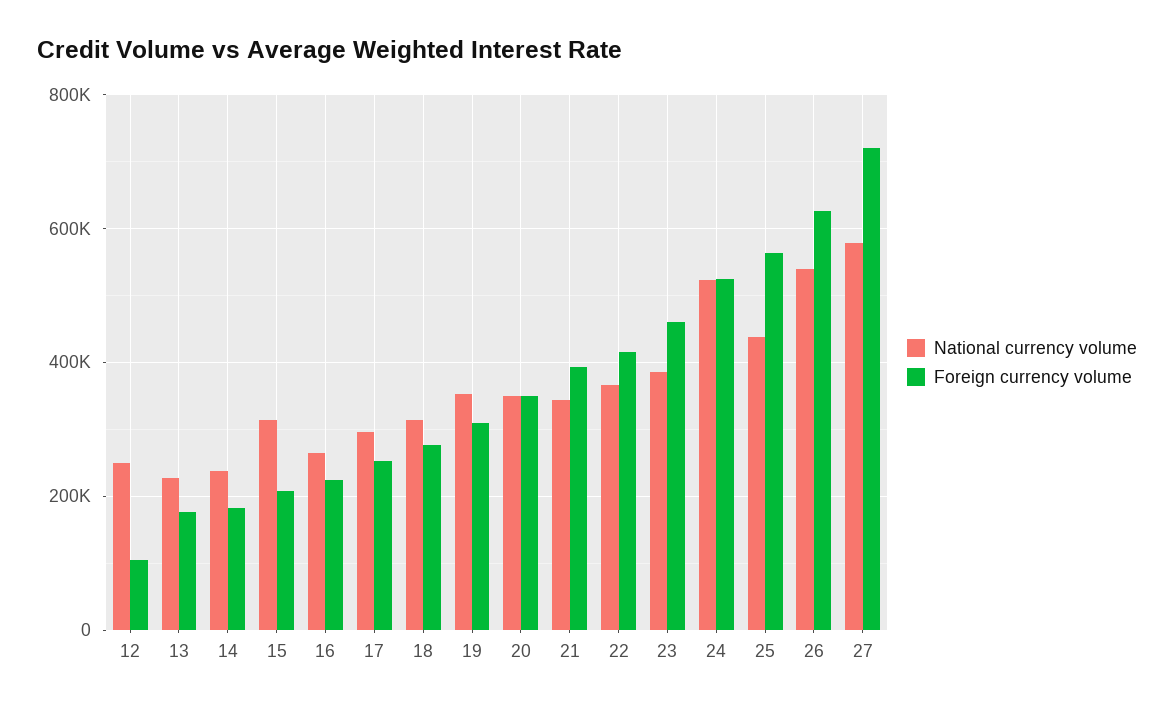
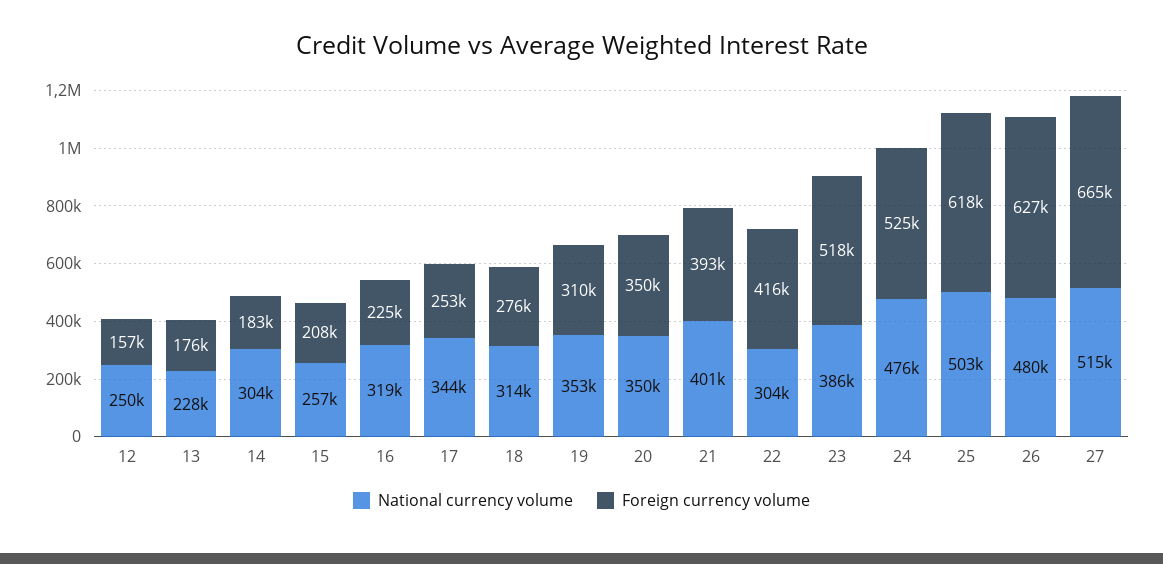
Foreign currency volume, 12: 100000 -> 157000
National currency volume, 14: 240000 -> 304000
National currency volume, 15: 320000 -> 257000
National currency volume, 16: 260000 -> 319000
National currency volume, 17: 300000 -> 344000
National currency volume, 21: 340000 -> 401000
National currency volume, 22: 360000 -> 304000
Foreign currency volume, 23: 460000 -> 518000
National currency volume, 24: 520000 -> 476000
National currency volume, 25: 440000 -> 503000
Foreign currency volume, 25: 560000 -> 618000
National currency volume, 26: 540000 -> 480000
National currency volume, 27: 580000 -> 515000
Foreign currency volume, 27: 720000 -> 665000

